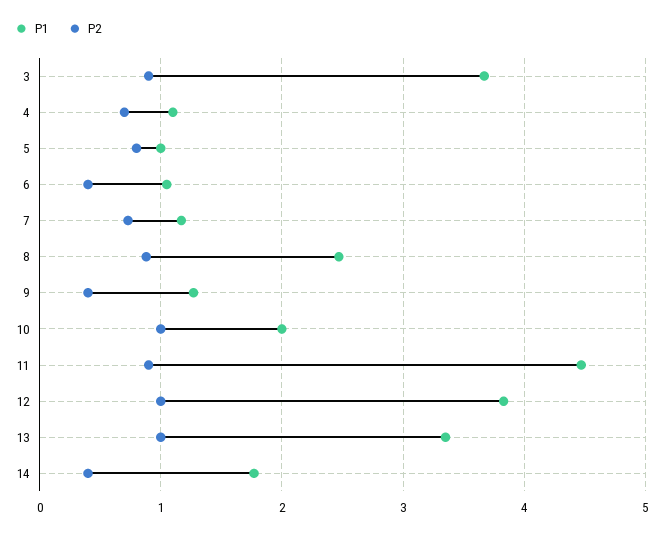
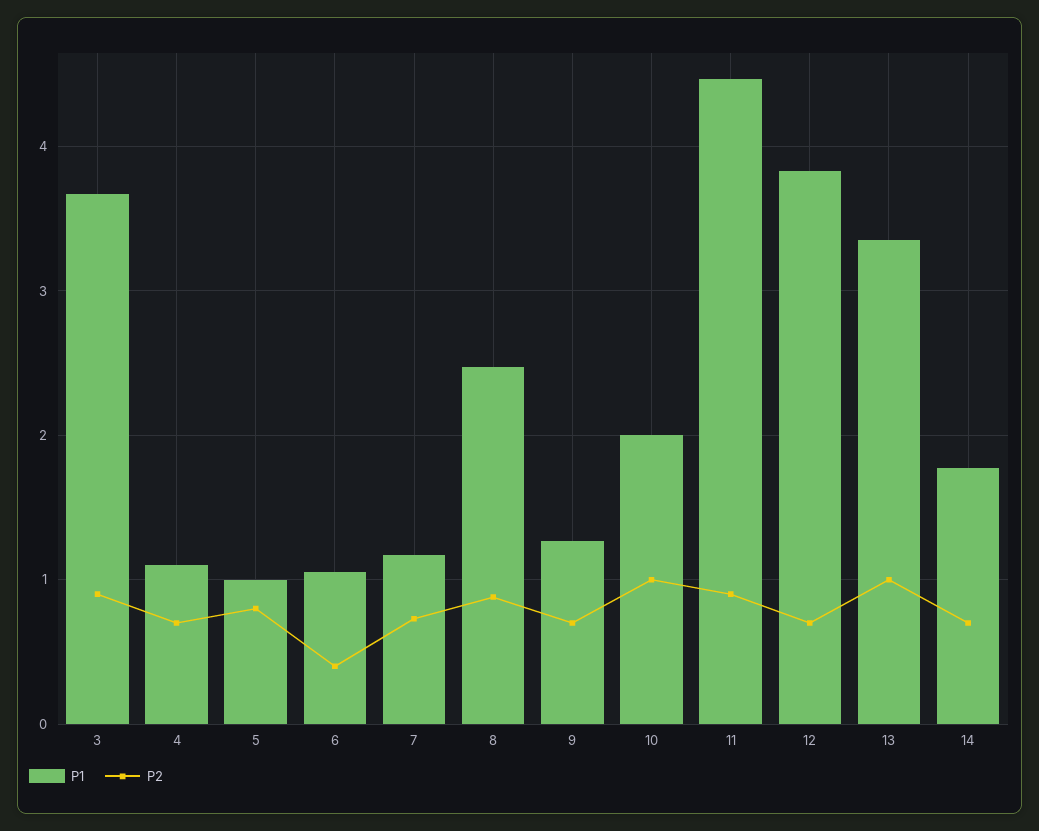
P2, 9: 0.4 -> 0.7
P2, 12: 1 -> 0.7
P2, 14: 0.4 -> 0.7

